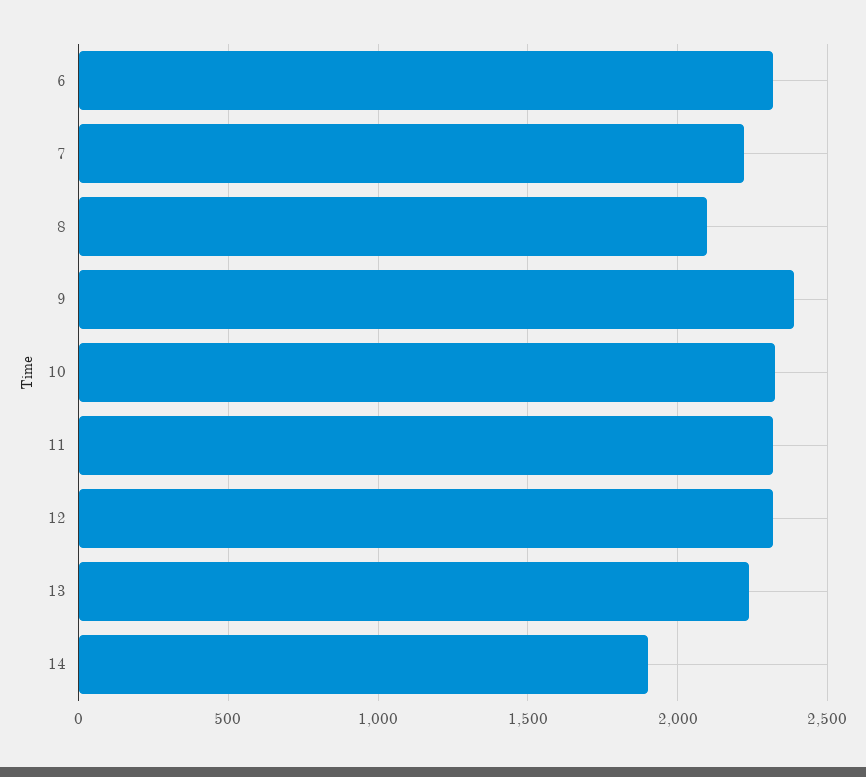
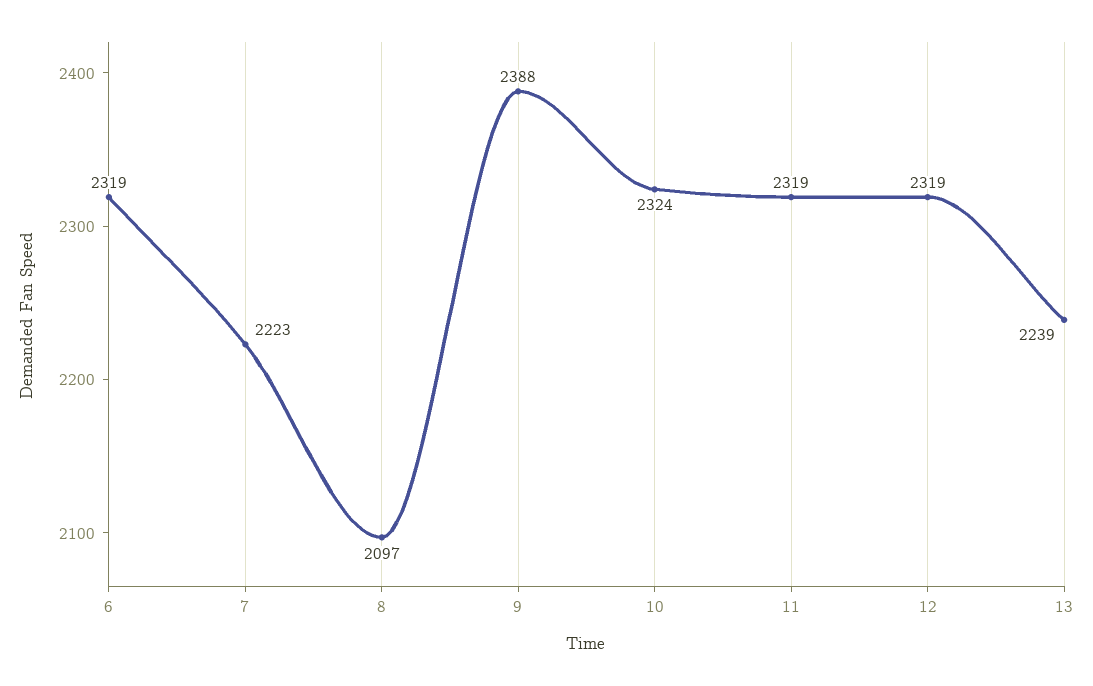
14: 1900 -> none

